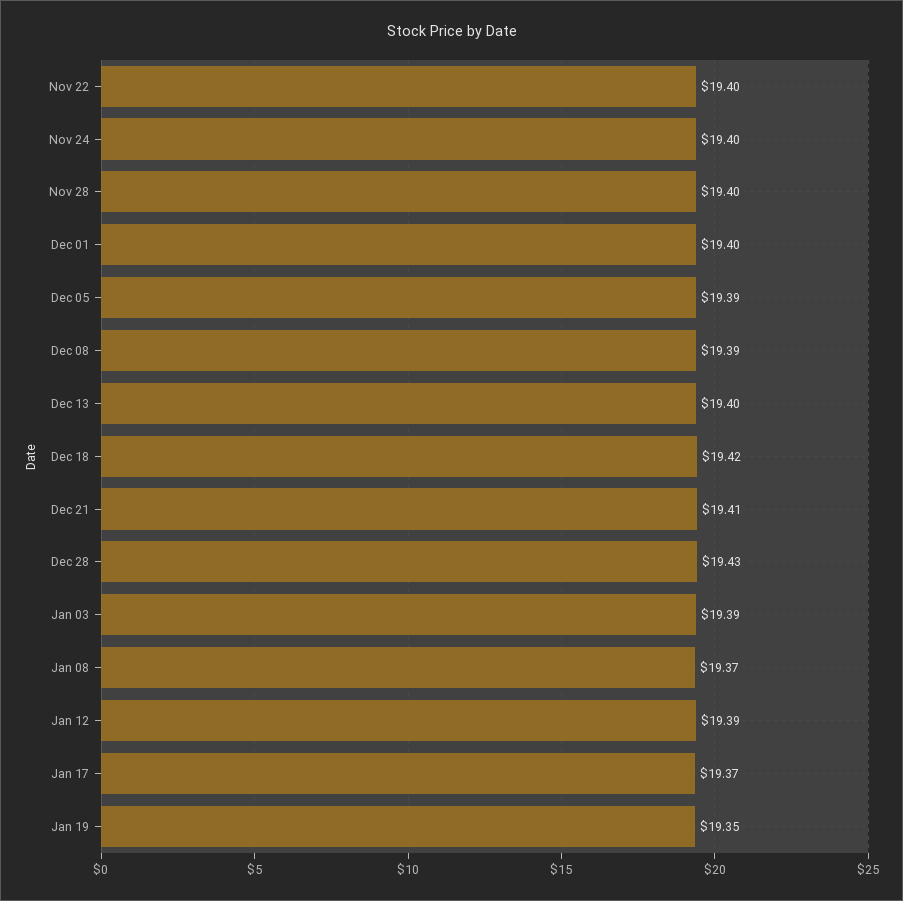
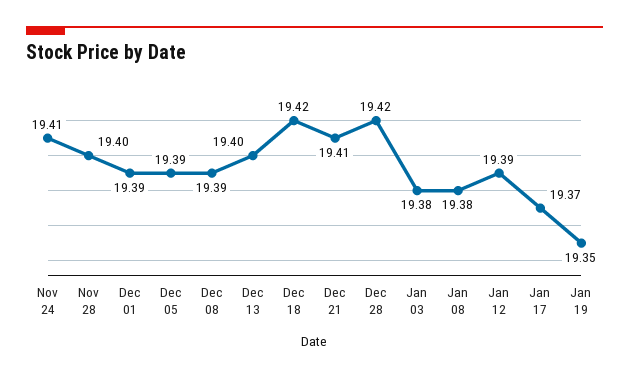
Nov 22: 19.4 -> none
Nov 24: 19.4 -> 19.41
Dec 01: 19.4 -> 19.39
Dec 28: 19.43 -> 19.42
Jan 03: 19.39 -> 19.38
Jan 08: 19.37 -> 19.38

